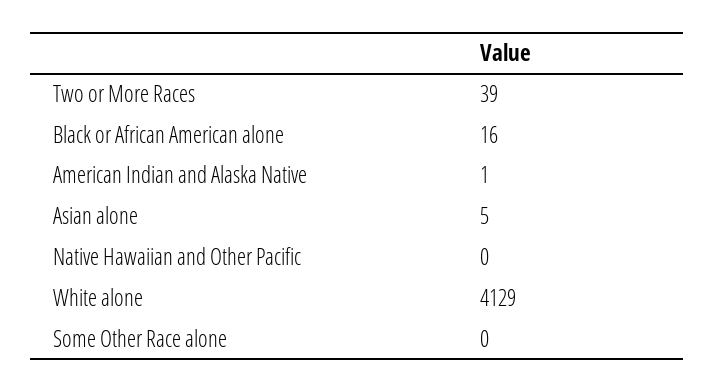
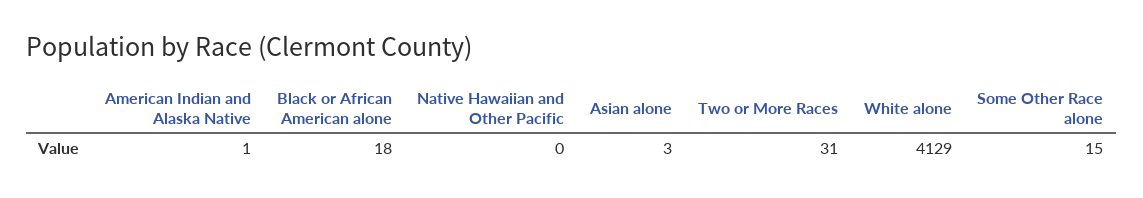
Two or More Races: 39 -> 31
Black or African American alone: 16 -> 18
Asian alone: 5 -> 3
Some Other Race alone: 0 -> 15

